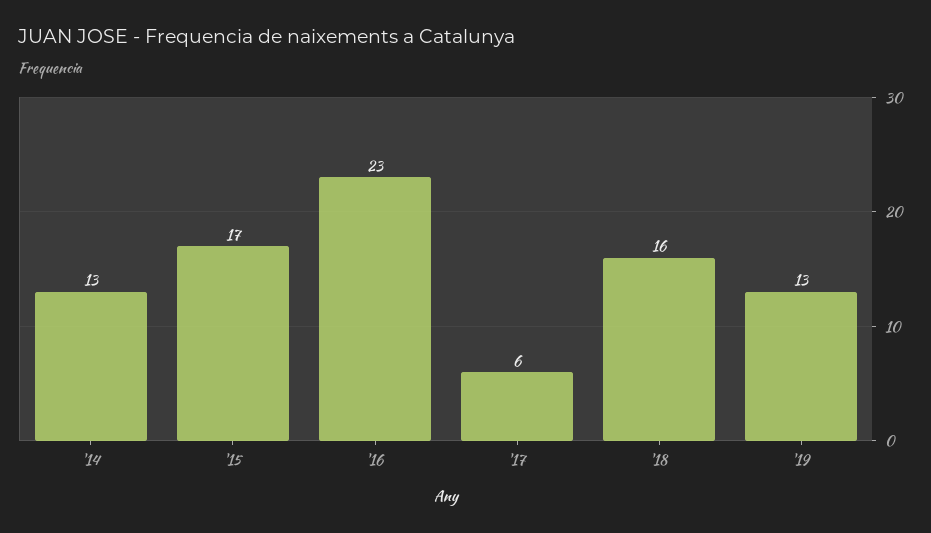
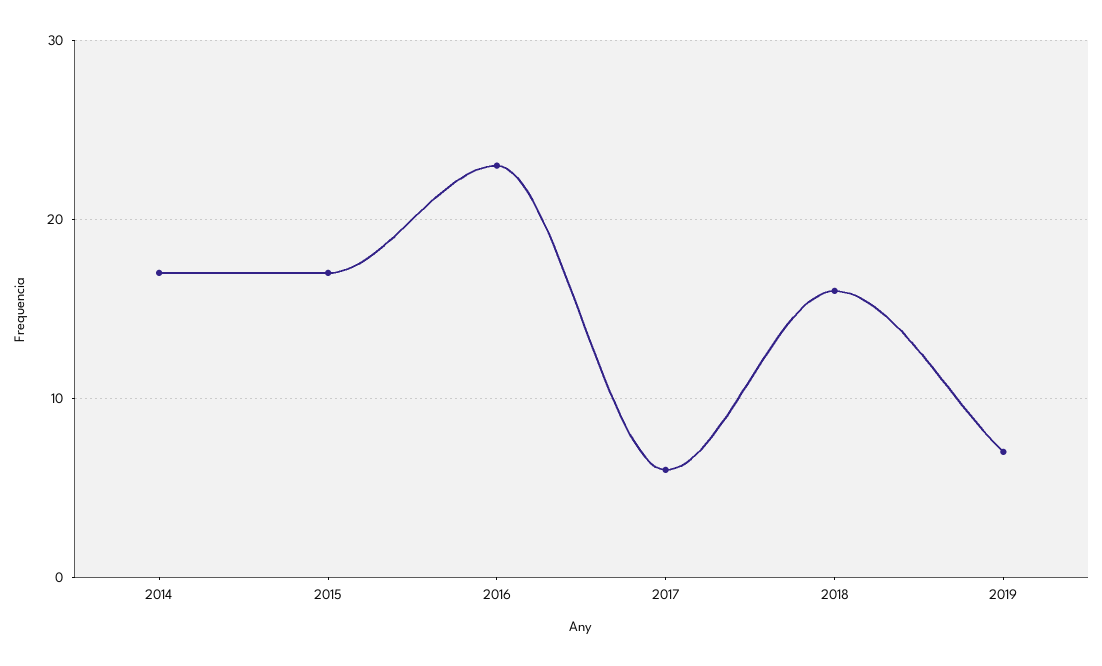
'14: 13 -> 17
'19: 13 -> 7

